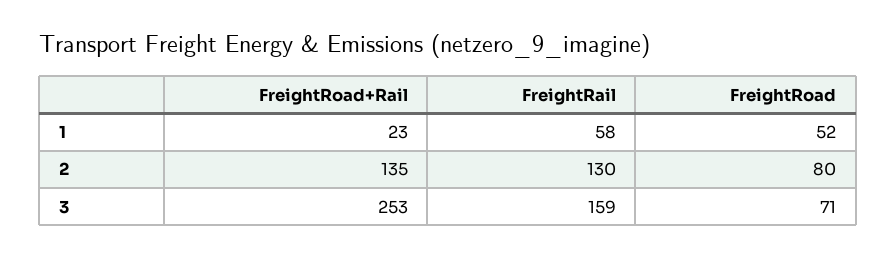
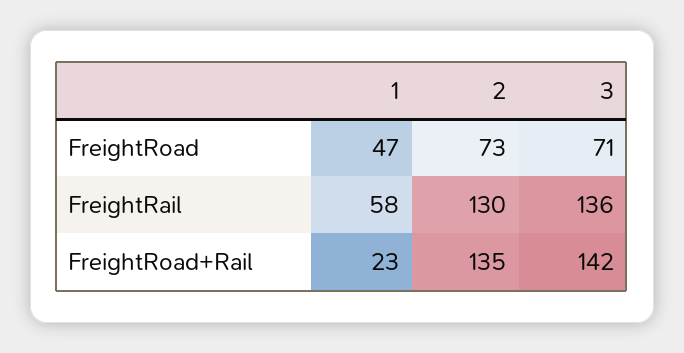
FreightRoad, 1: 52 -> 47
FreightRoad, 2: 80 -> 73
FreightRoad+Rail, 3: 253 -> 142
FreightRail, 3: 159 -> 136

